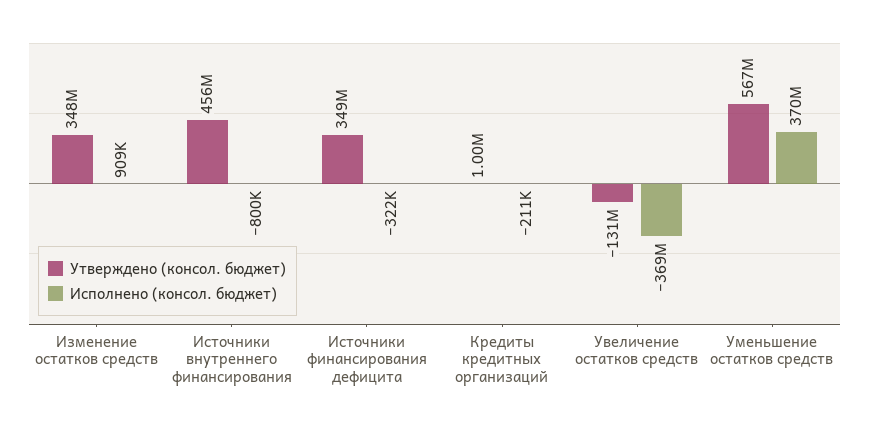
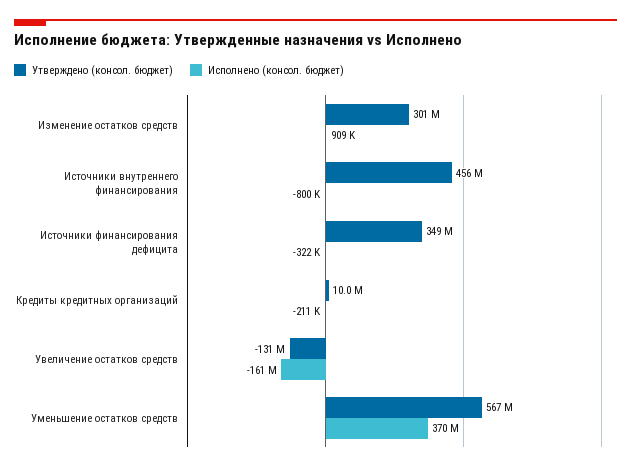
Утверждено (консол. бюджет), Изменение остатков средств: 348000000 -> 301000000
Утверждено (консол. бюджет), Кредиты кредитных организаций: 1000000 -> 10000000
Исполнено (консол. бюджет), Увеличение остатков средств: -369000000 -> -161000000

